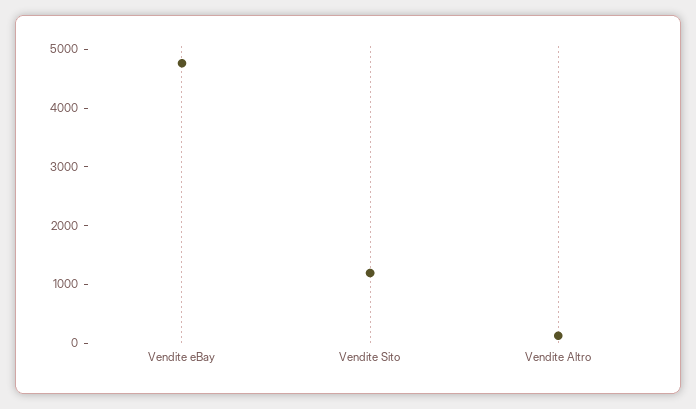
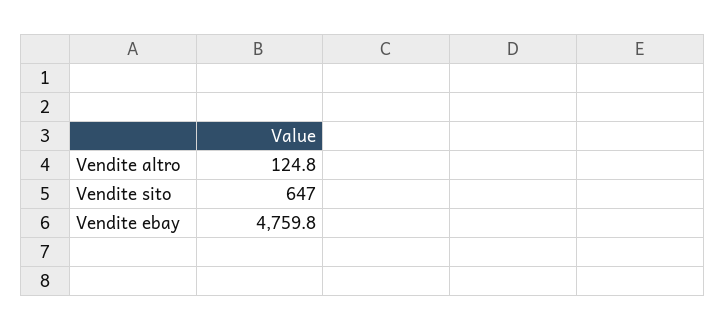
Vendite Sito: 1200 -> 647

